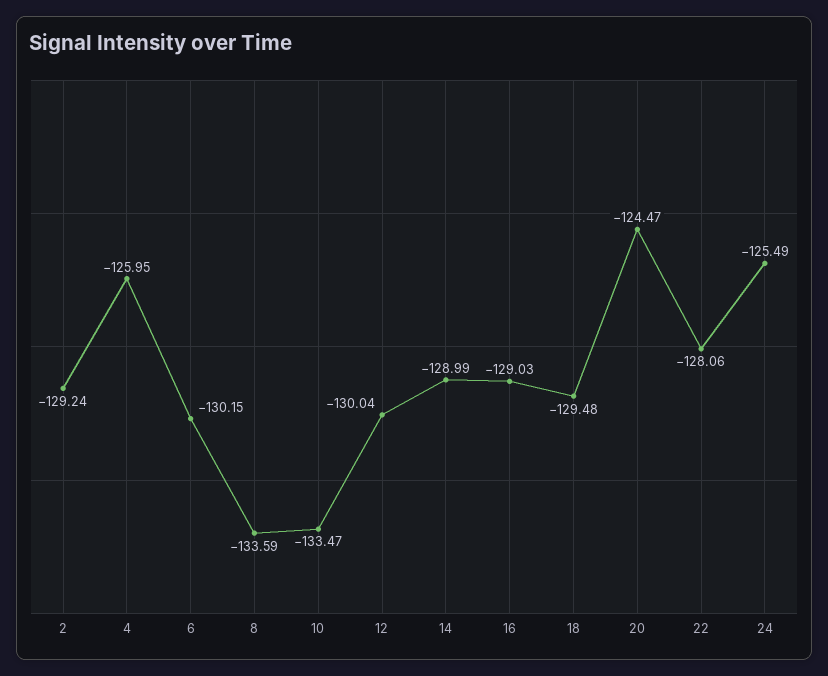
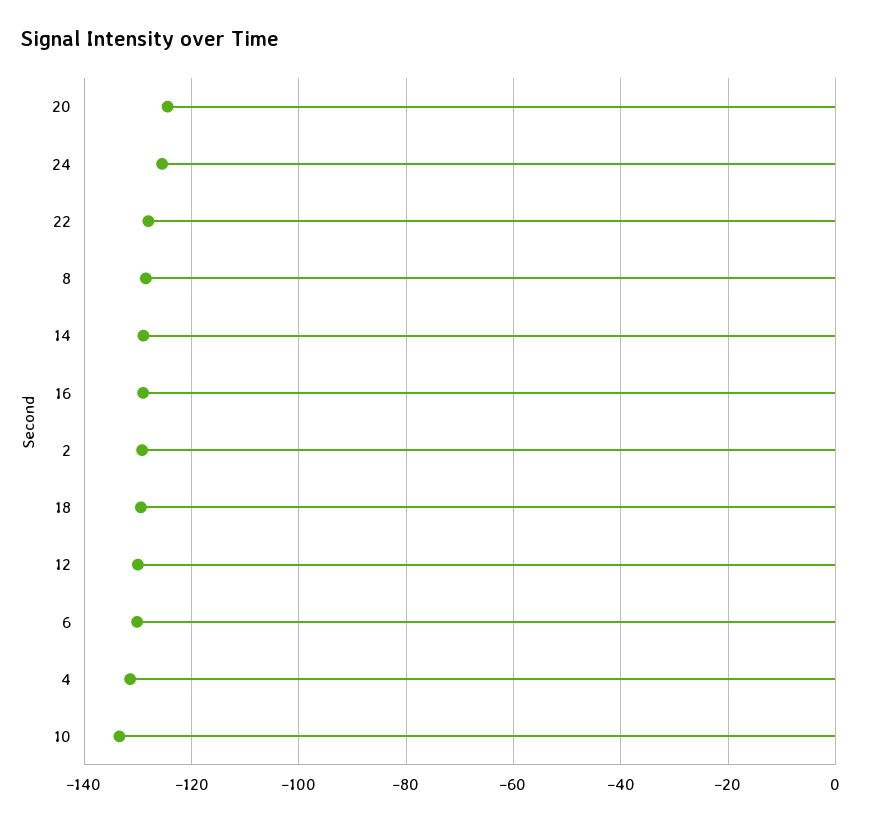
4: -125.95 -> -132
8: -133.59 -> -128

